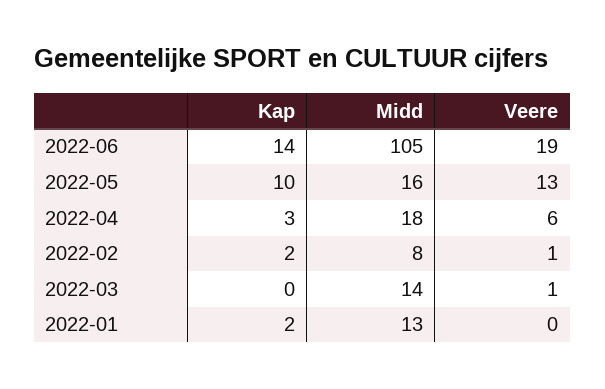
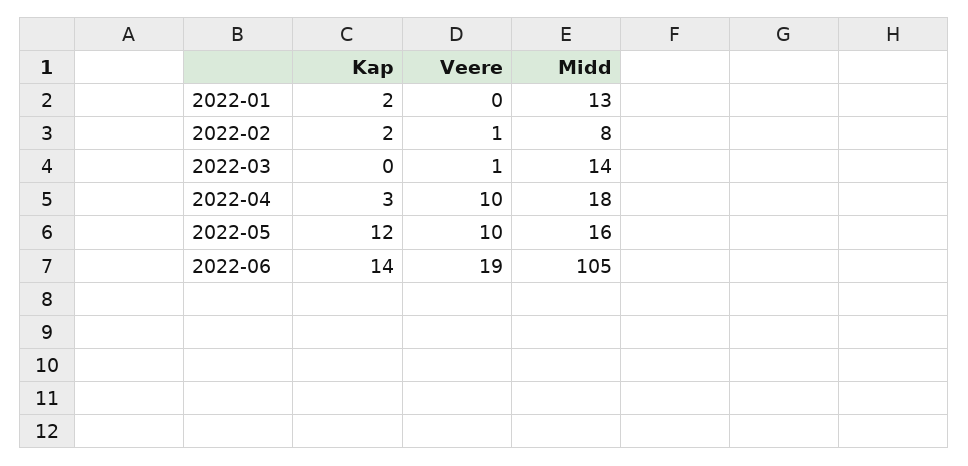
Kap, 2022-05: 10 -> 12
Veere, 2022-05: 13 -> 10
Veere, 2022-04: 6 -> 10

